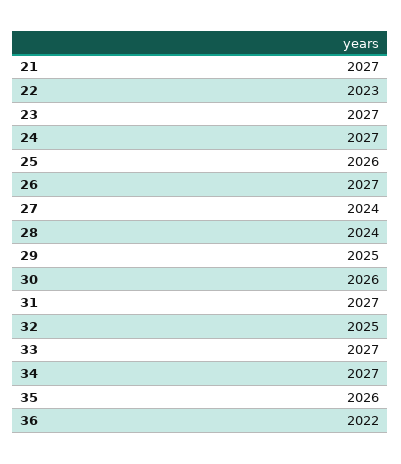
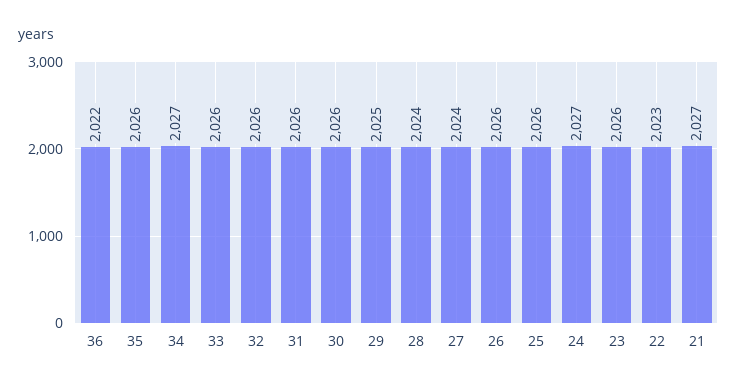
23: 2027 -> 2026
26: 2027 -> 2026
31: 2027 -> 2026
32: 2025 -> 2026
33: 2027 -> 2026

